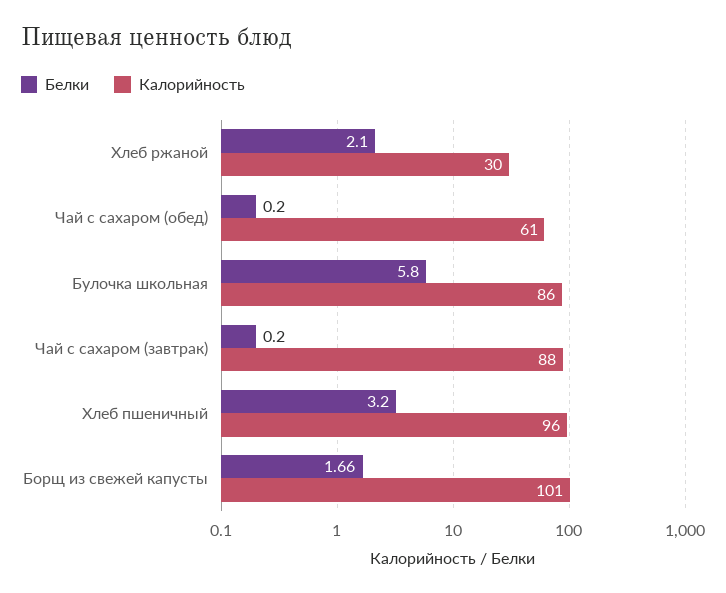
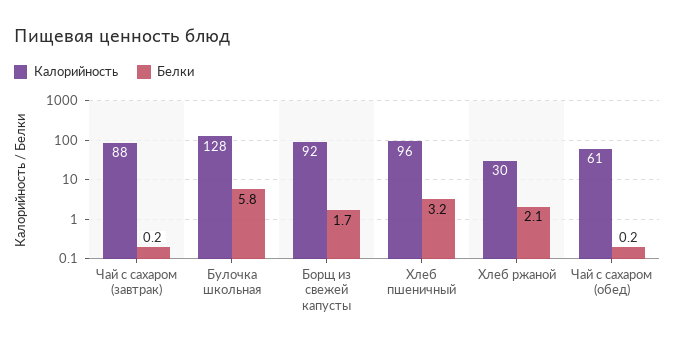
Калорийность, Булочка школьная: 86 -> 128
Калорийность, Борщ из свежей капусты: 101 -> 92

